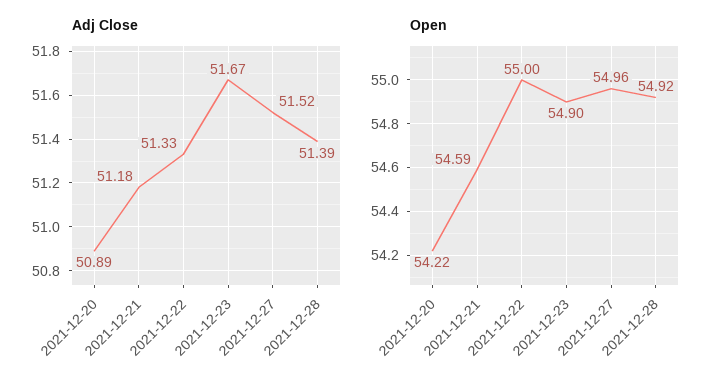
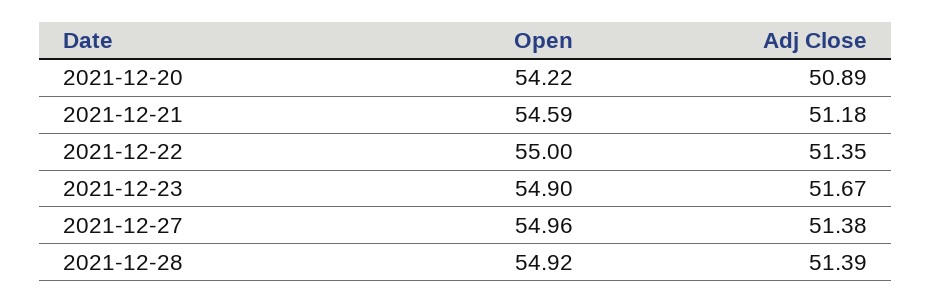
Adj Close, 2021-12-22: 51.33 -> 51.35
Adj Close, 2021-12-27: 51.52 -> 51.38

